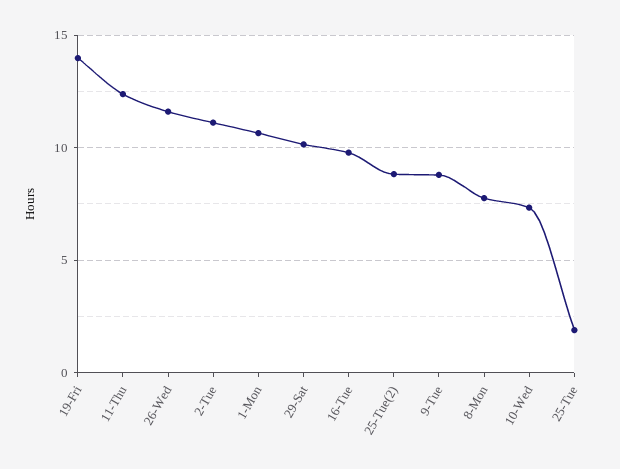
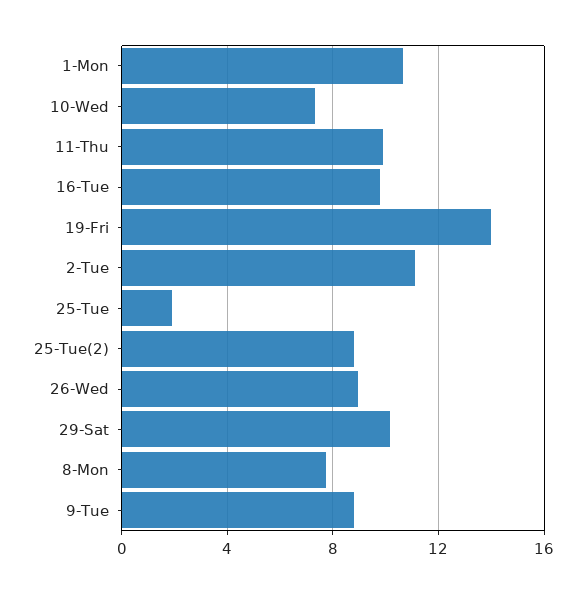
11-Thu: 12.5 -> 10
26-Wed: 11.5 -> 9

